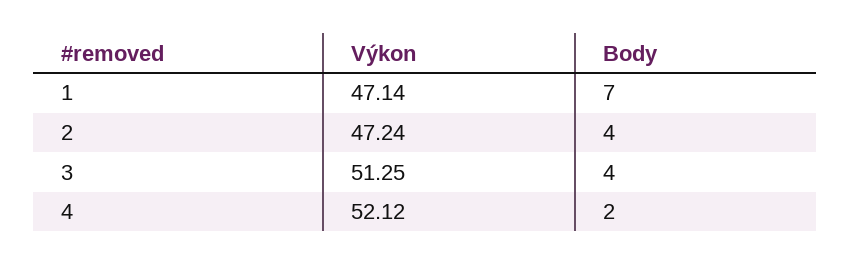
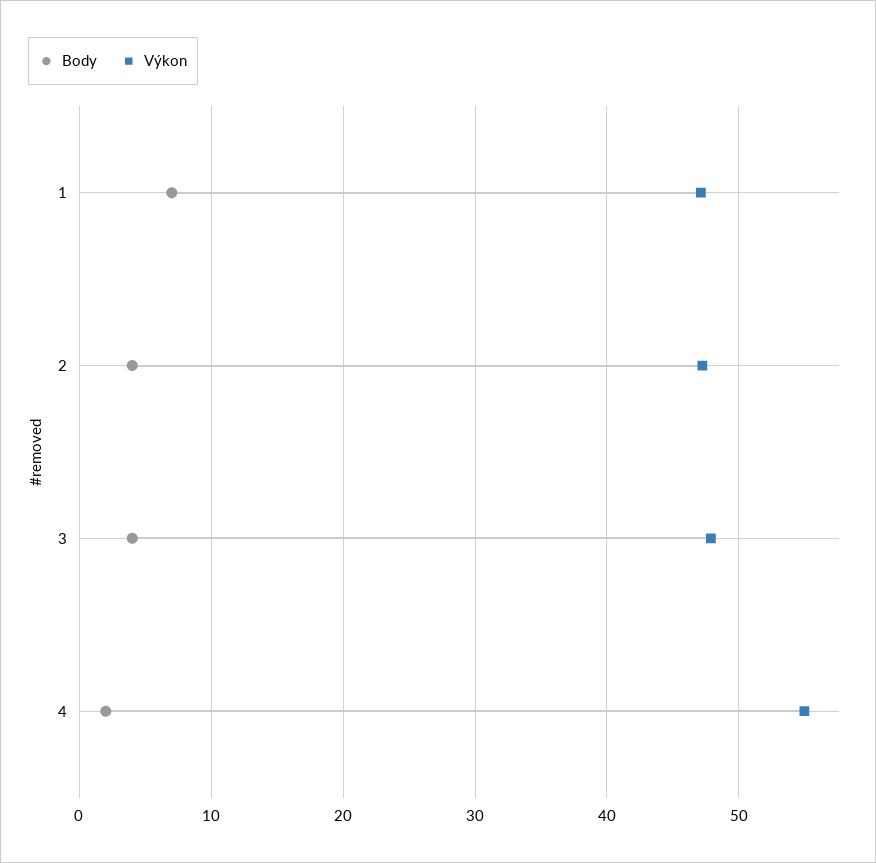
Výkon, 3: 51.25 -> 48
Výkon, 4: 52.12 -> 55

